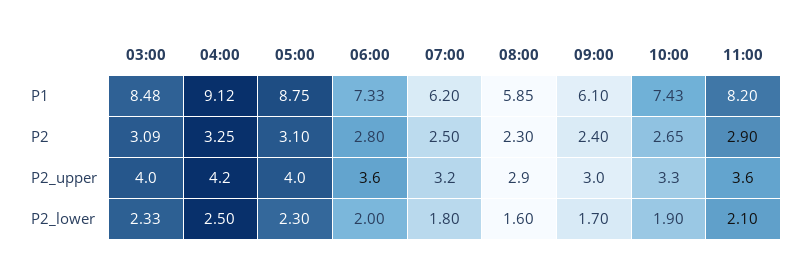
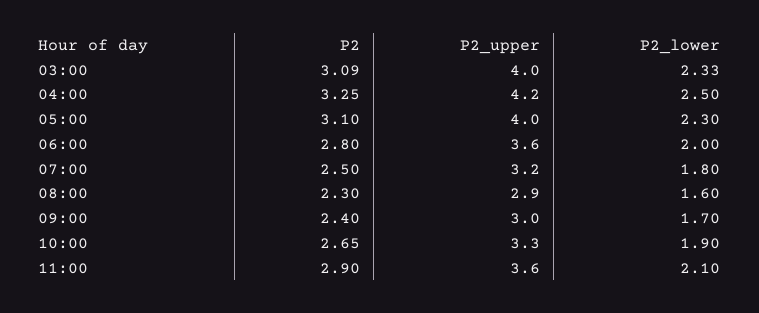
03:00, P1: 8.48 -> none
04:00, P1: 9.12 -> none
05:00, P1: 8.75 -> none
06:00, P1: 7.33 -> none
07:00, P1: 6.2 -> none
08:00, P1: 5.85 -> none
09:00, P1: 6.1 -> none
10:00, P1: 7.43 -> none
11:00, P1: 8.2 -> none

